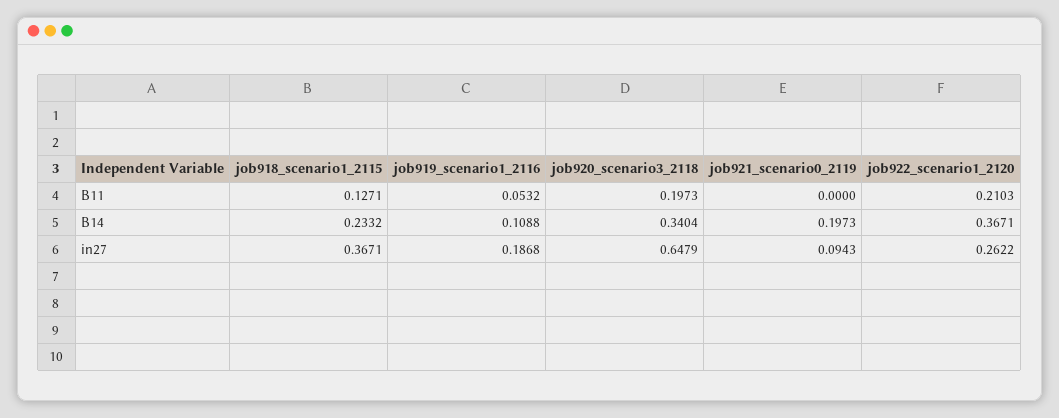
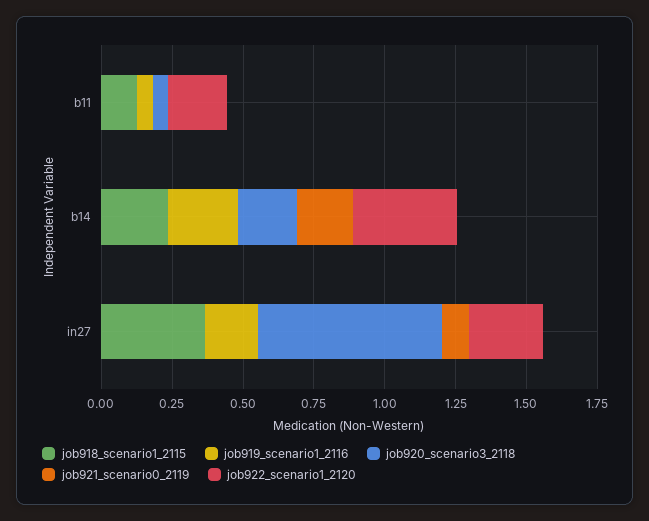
job920_scenario3_2118, B11: 0.1973 -> 0.05
job919_scenario1_2116, B14: 0.1088 -> 0.25
job920_scenario3_2118, B14: 0.3404 -> 0.2

